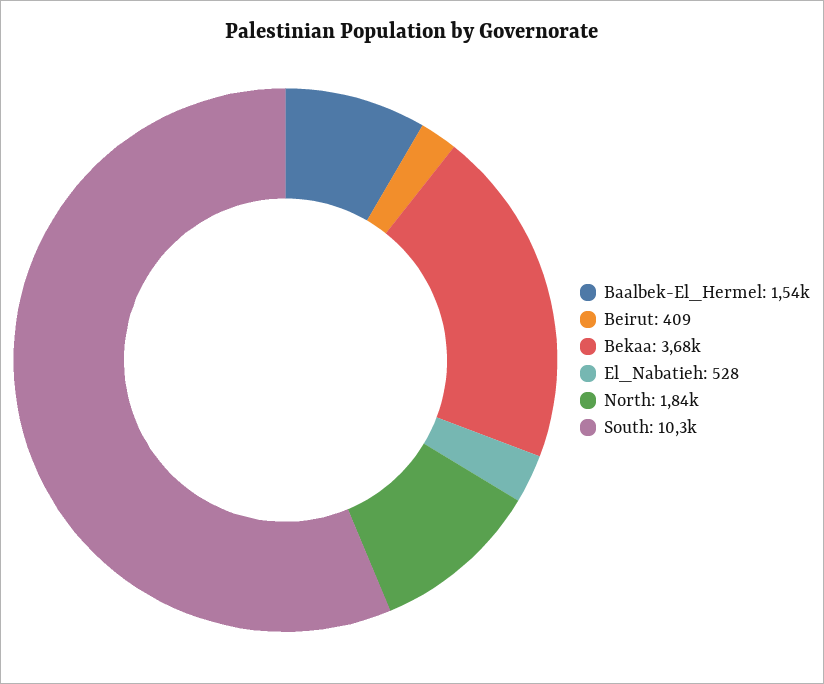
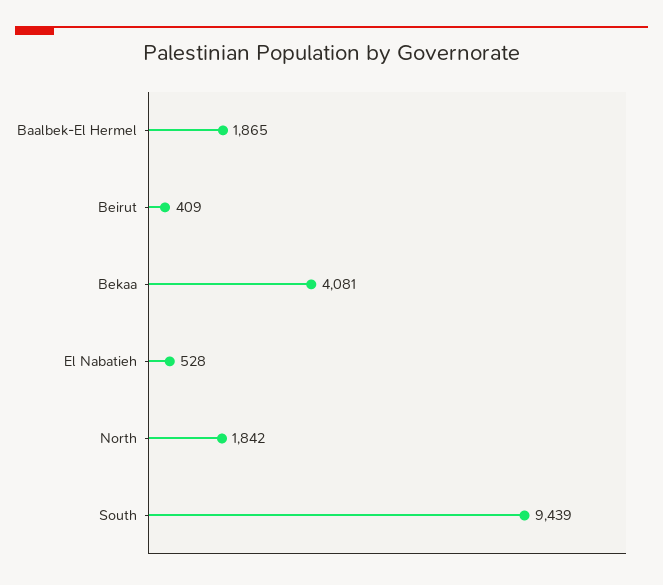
Baalbek-El_Hermel: 1540 -> 1865
Bekaa: 3680 -> 4081
South: 10300 -> 9439

